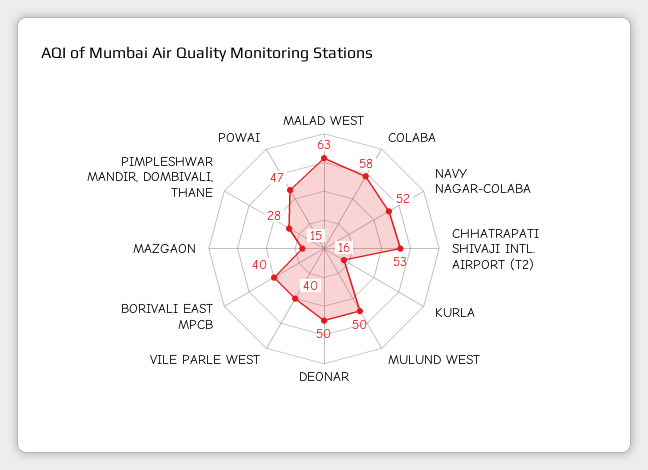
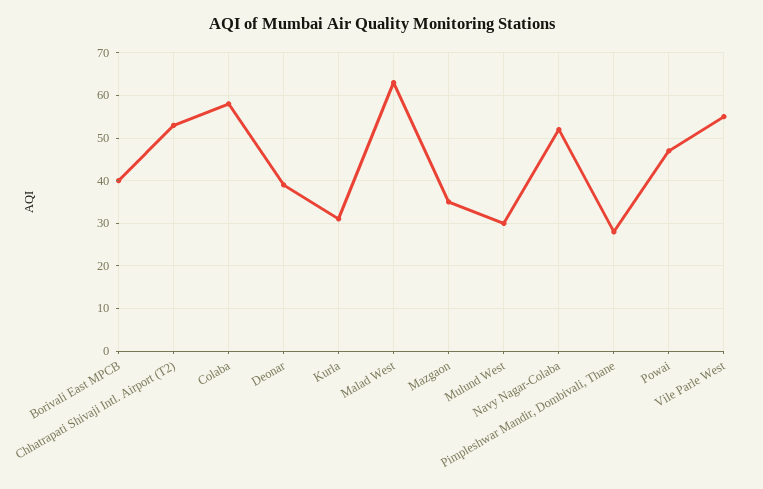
KURLA: 16 -> 30
MULUND WEST: 50 -> 30
DEONAR: 50 -> 40
VILE PARLE WEST: 40 -> 55
MAZGAON: 15 -> 35

